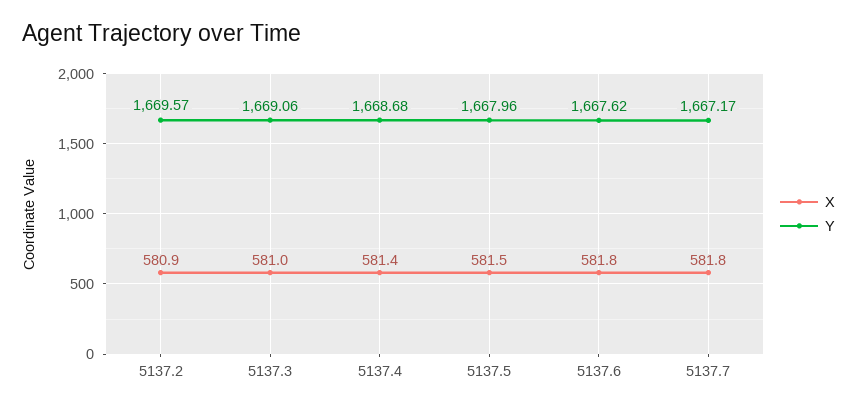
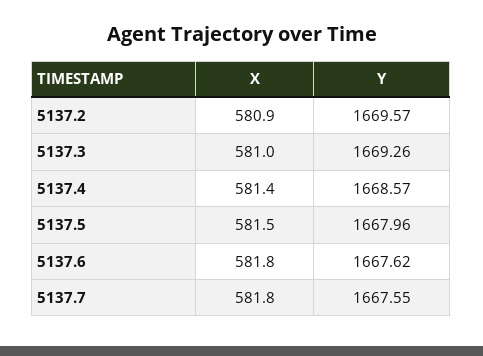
Y, 5137.3: 1669.06 -> 1669.26
Y, 5137.4: 1668.68 -> 1668.57
Y, 5137.7: 1667.17 -> 1667.55

